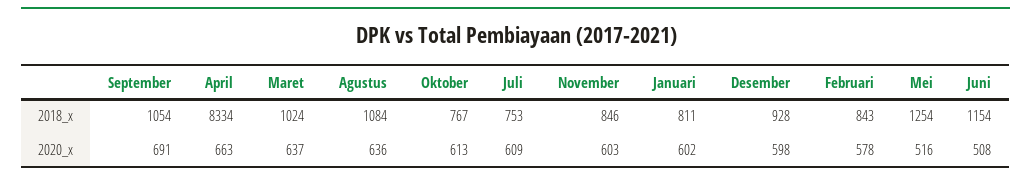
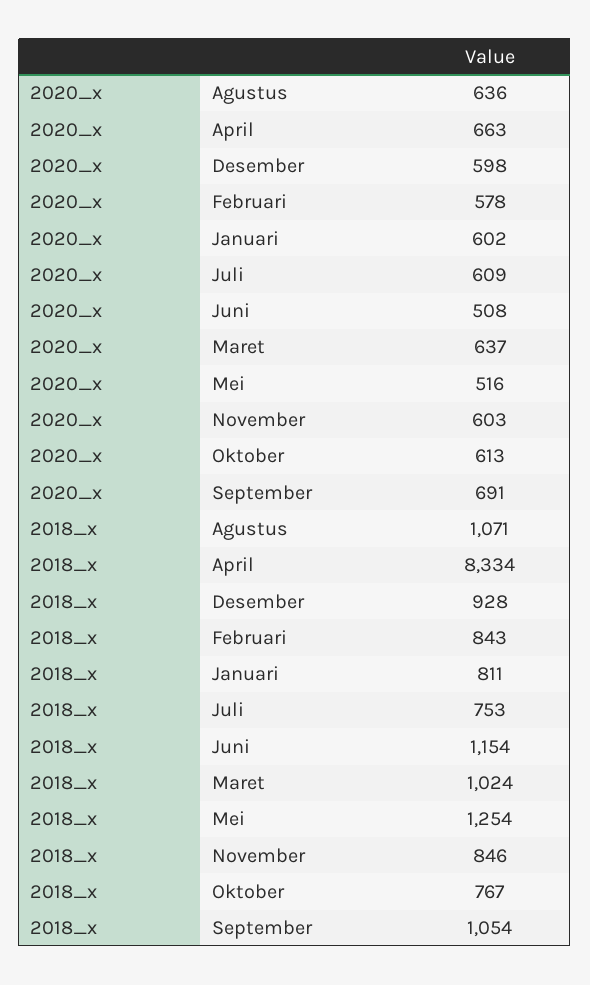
Agustus, 2018_x: 1084 -> 1071

